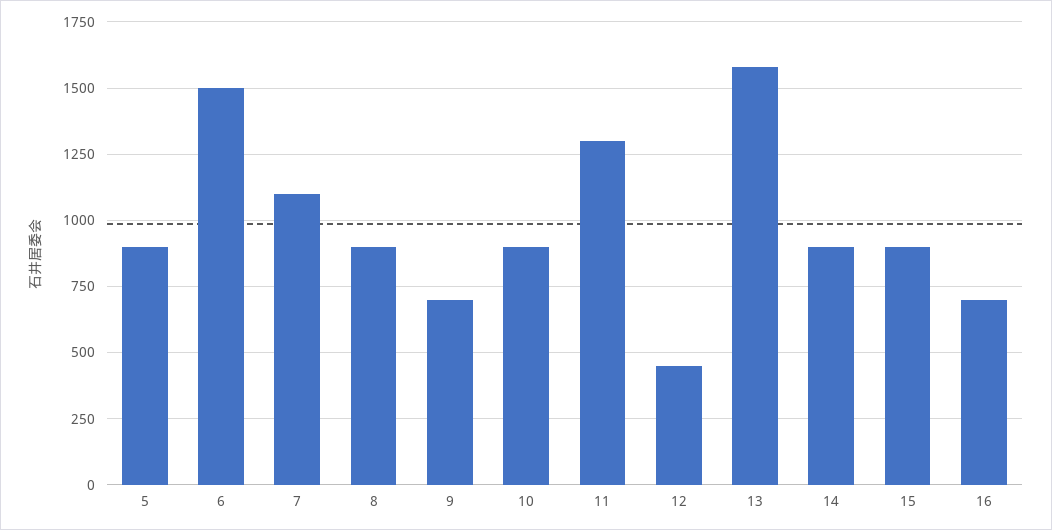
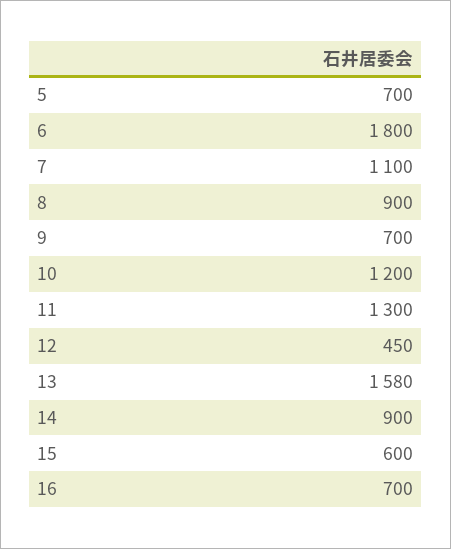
5: 900 -> 700
6: 1500 -> 1800
10: 900 -> 1200
15: 900 -> 600

